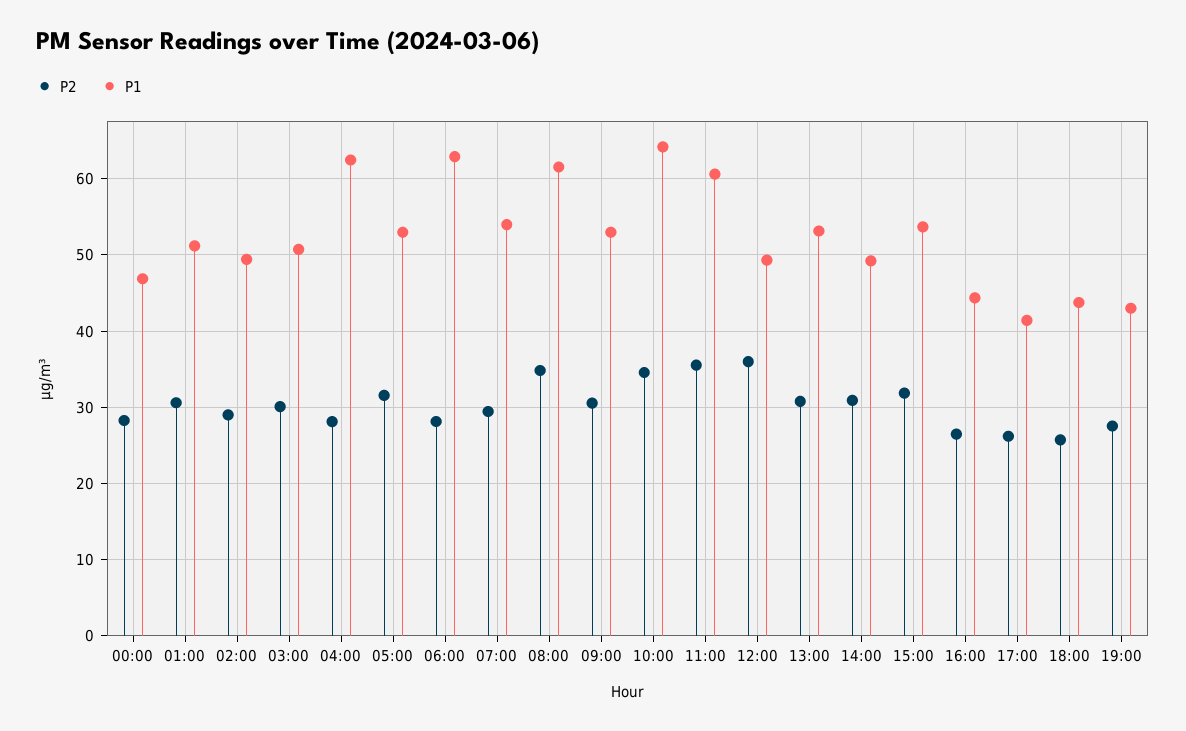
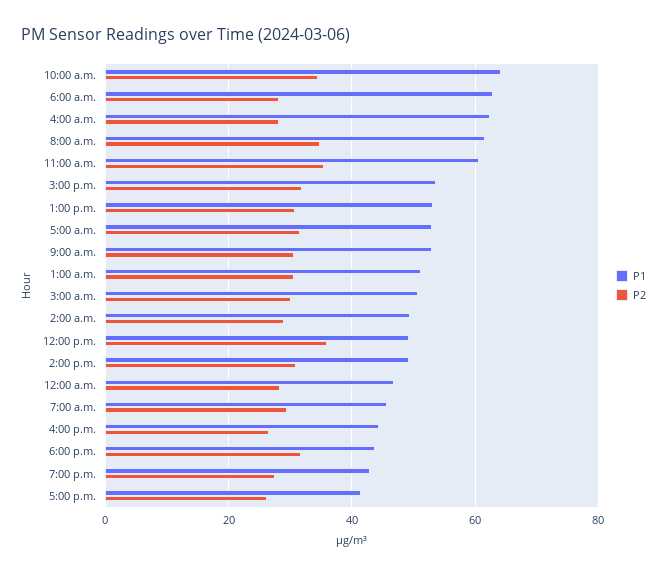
P1, 07:00: 54 -> 46
P2, 18:00: 26 -> 32

